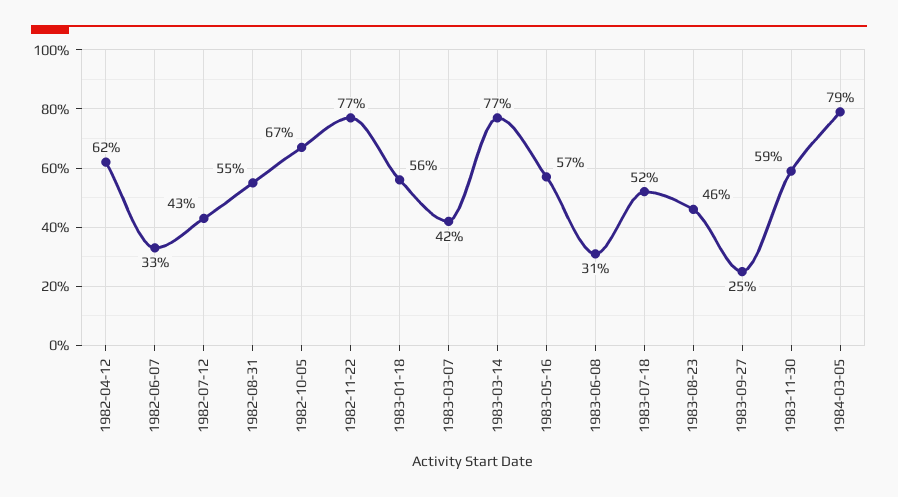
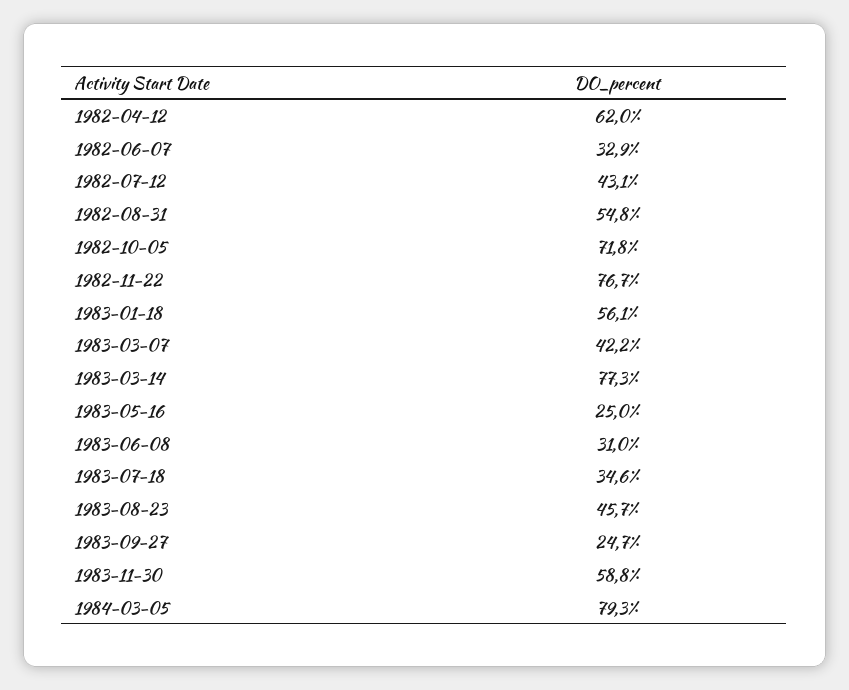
1982-10-05: 67 -> 71.8
1983-05-16: 57 -> 25
1983-07-18: 52 -> 34.6

